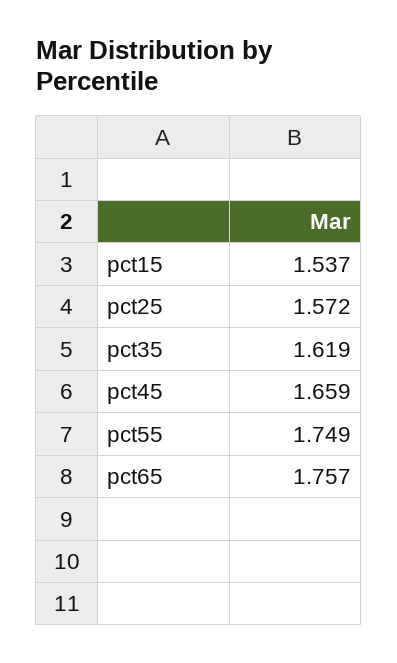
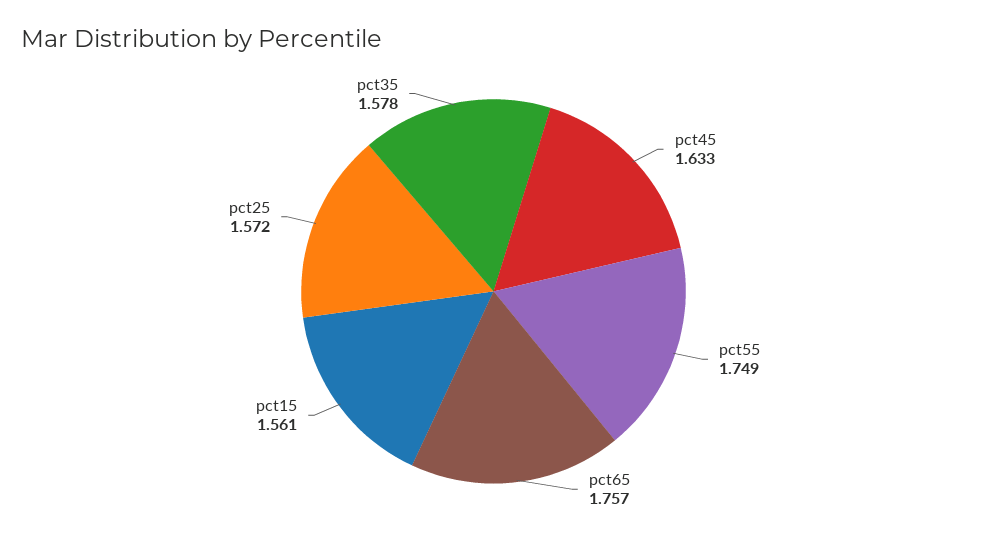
pct15: 1.537 -> 1.561
pct35: 1.619 -> 1.578
pct45: 1.659 -> 1.633

